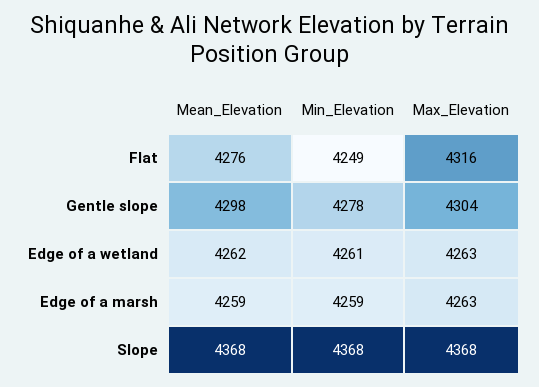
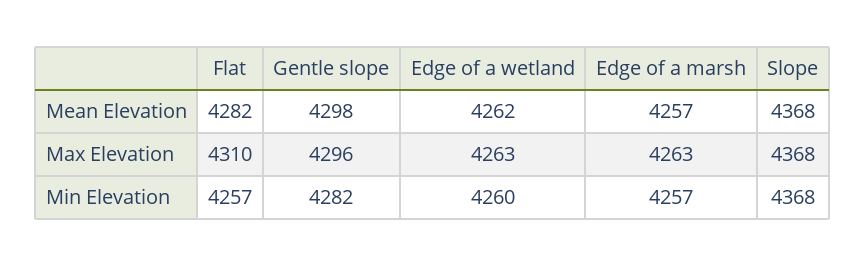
Mean_Elevation, Flat: 4276 -> 4282
Min_Elevation, Flat: 4249 -> 4257
Max_Elevation, Flat: 4316 -> 4310
Min_Elevation, Gentle slope: 4278 -> 4282
Max_Elevation, Gentle slope: 4304 -> 4296
Min_Elevation, Edge of a wetland: 4261 -> 4260
Mean_Elevation, Edge of a marsh: 4259 -> 4257
Min_Elevation, Edge of a marsh: 4259 -> 4257

